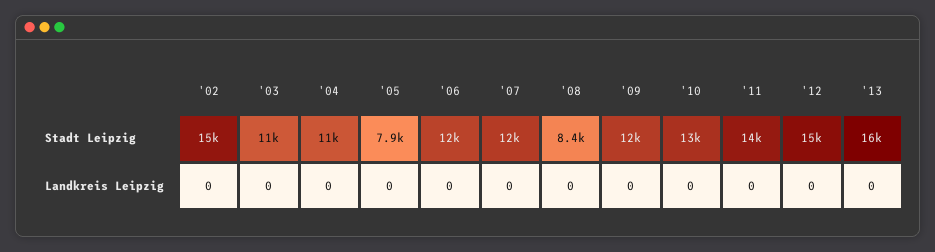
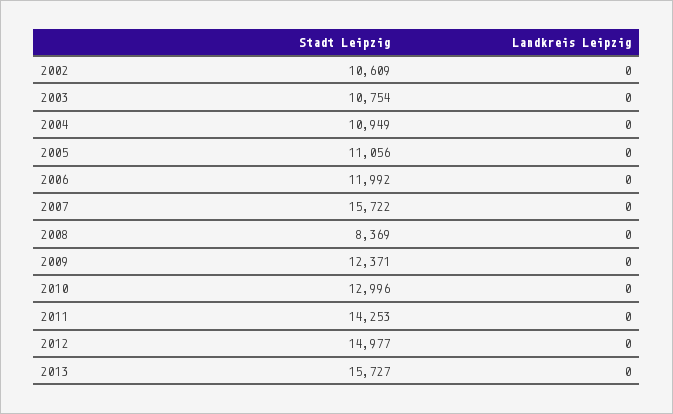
'02, Stadt Leipzig: 15000 -> 10609
'05, Stadt Leipzig: 7900 -> 11056
'07, Stadt Leipzig: 12000 -> 15722

